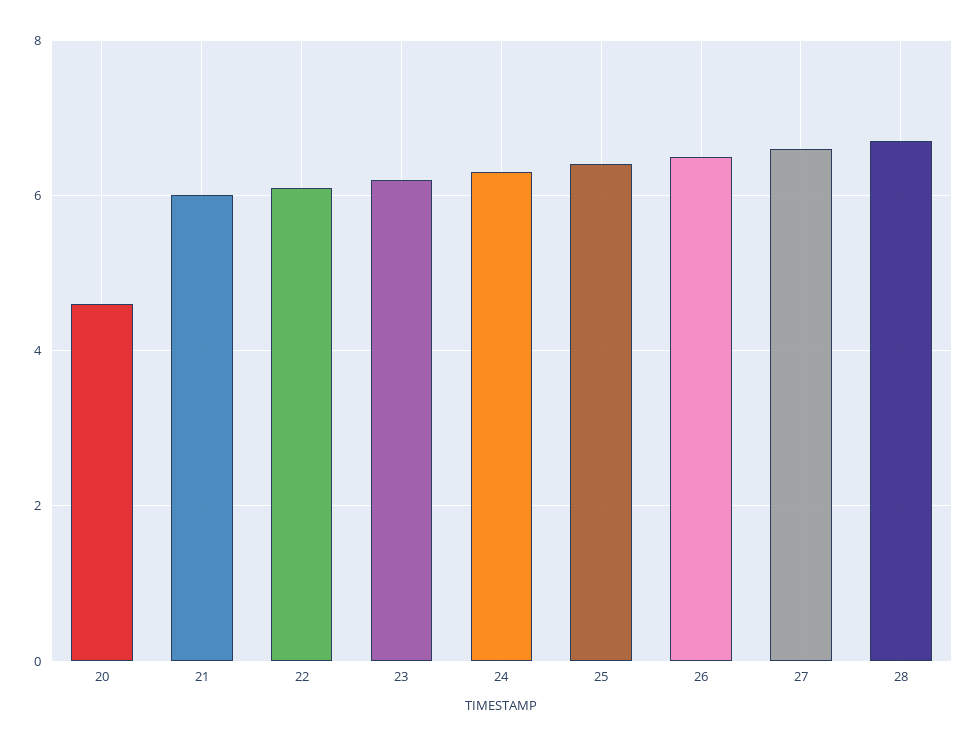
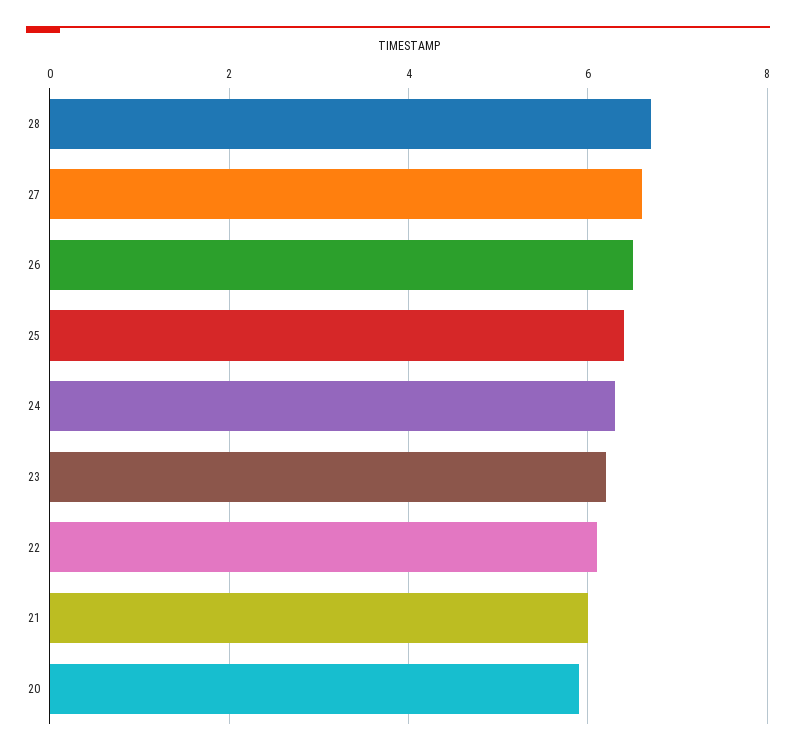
20: 4.5 -> 6

